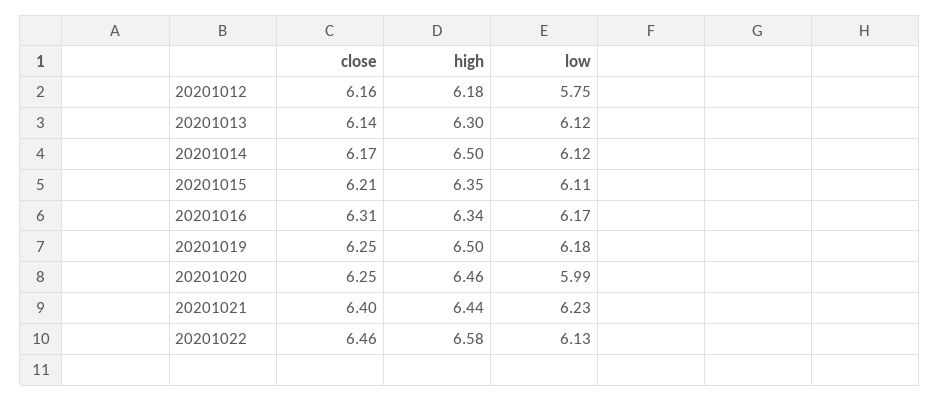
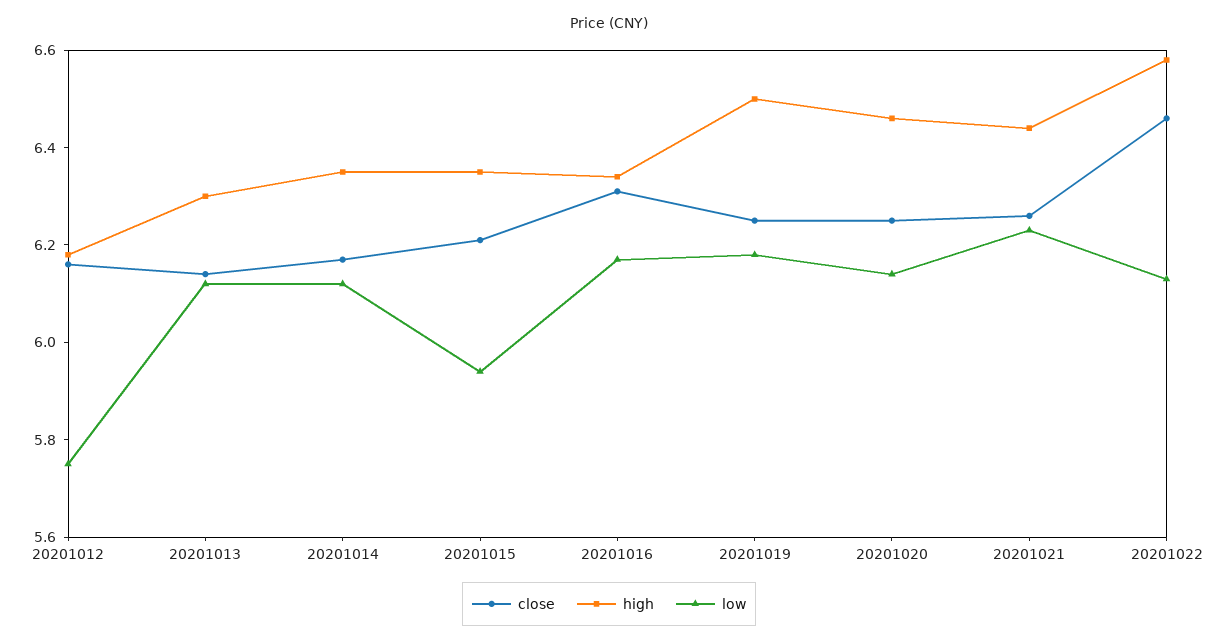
high, 20201014: 6.5 -> 6.35
low, 20201015: 6.11 -> 5.95
low, 20201020: 5.99 -> 6.15
close, 20201021: 6.4 -> 6.25

